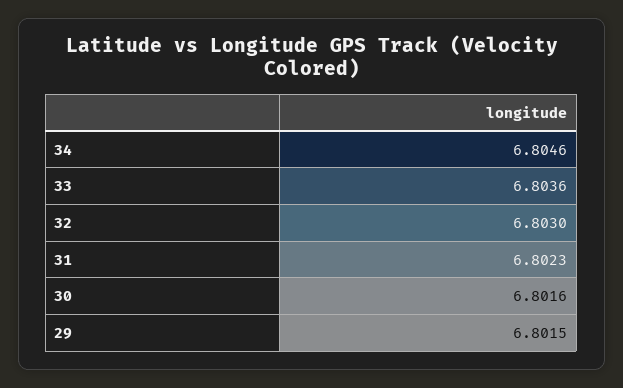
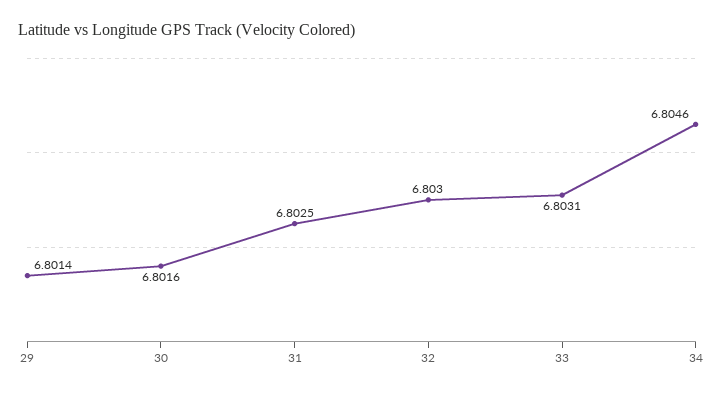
33: 6.8036 -> 6.8031
31: 6.8023 -> 6.8025
29: 6.8015 -> 6.8014

